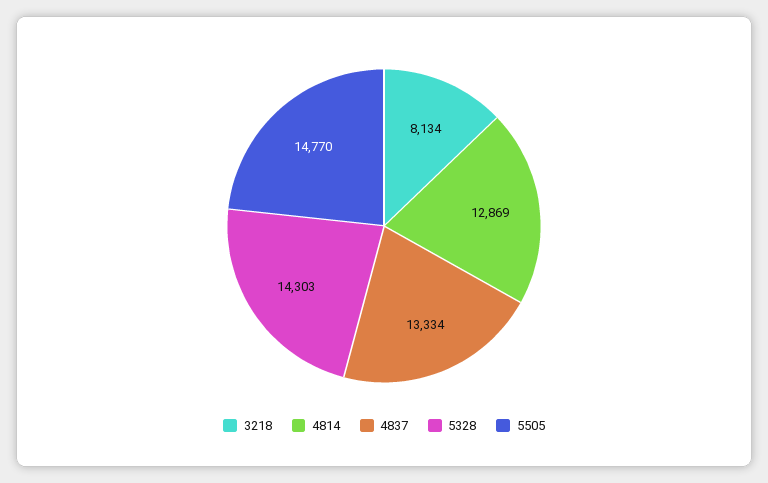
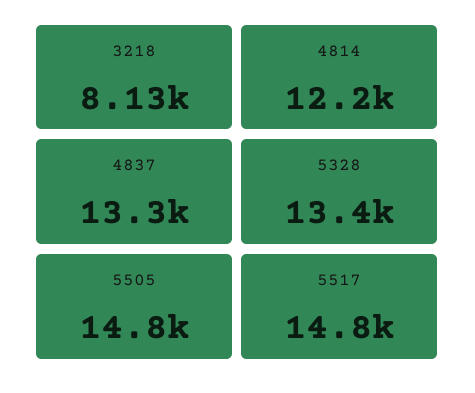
4814: 12869 -> 12200
5328: 14303 -> 13400
5517: none -> 14800

